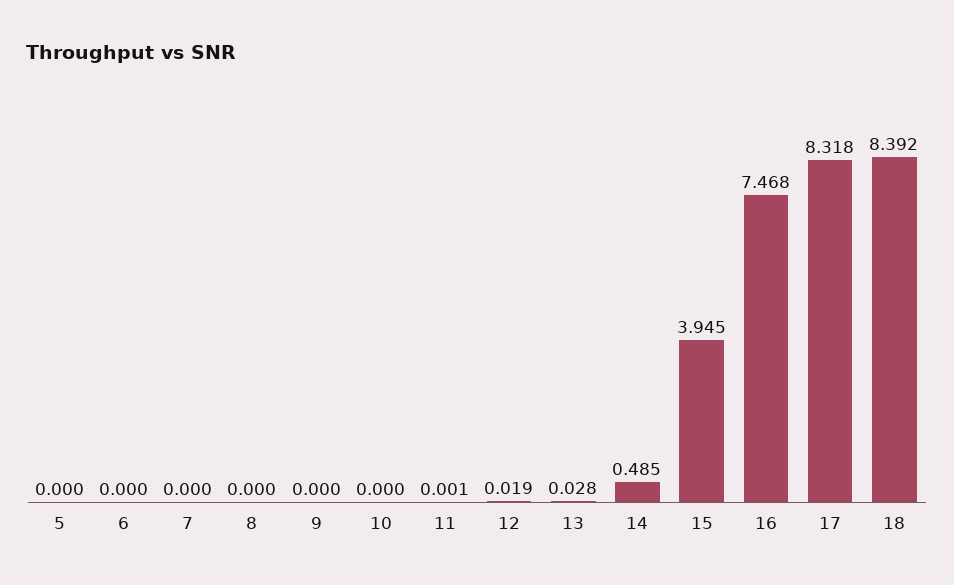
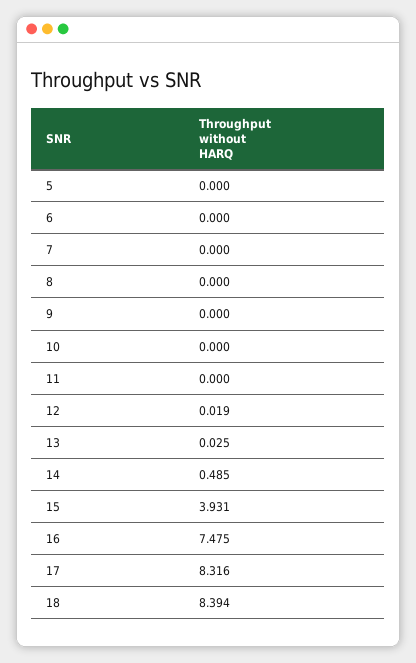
11: 0.001 -> 0
13: 0.028 -> 0.025
15: 3.945 -> 3.931
16: 7.468 -> 7.475
17: 8.318 -> 8.316
18: 8.392 -> 8.394

